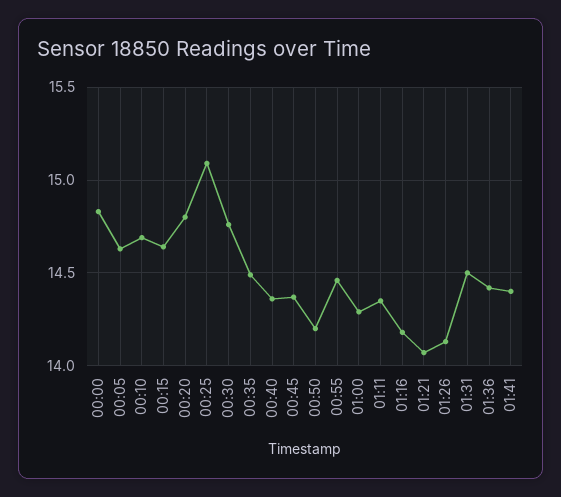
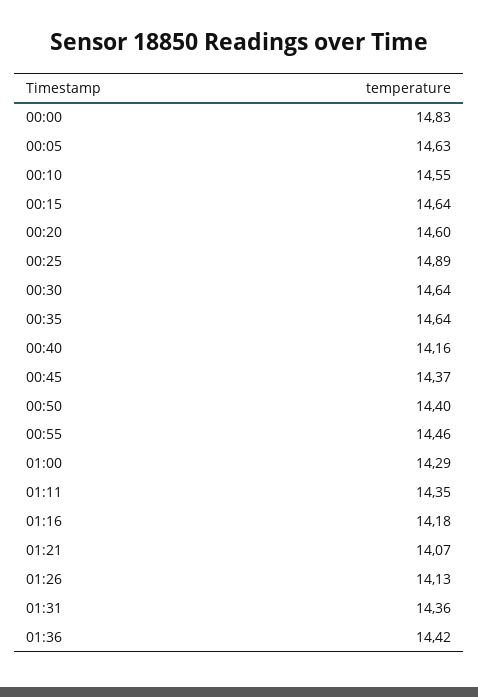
00:10: 14.7 -> 14.55
00:20: 14.8 -> 14.6
00:25: 15.1 -> 14.89
00:30: 14.75 -> 14.64
00:35: 14.5 -> 14.64
00:40: 14.35 -> 14.16
00:50: 14.2 -> 14.4
01:31: 14.5 -> 14.36
01:41: 14.4 -> none

